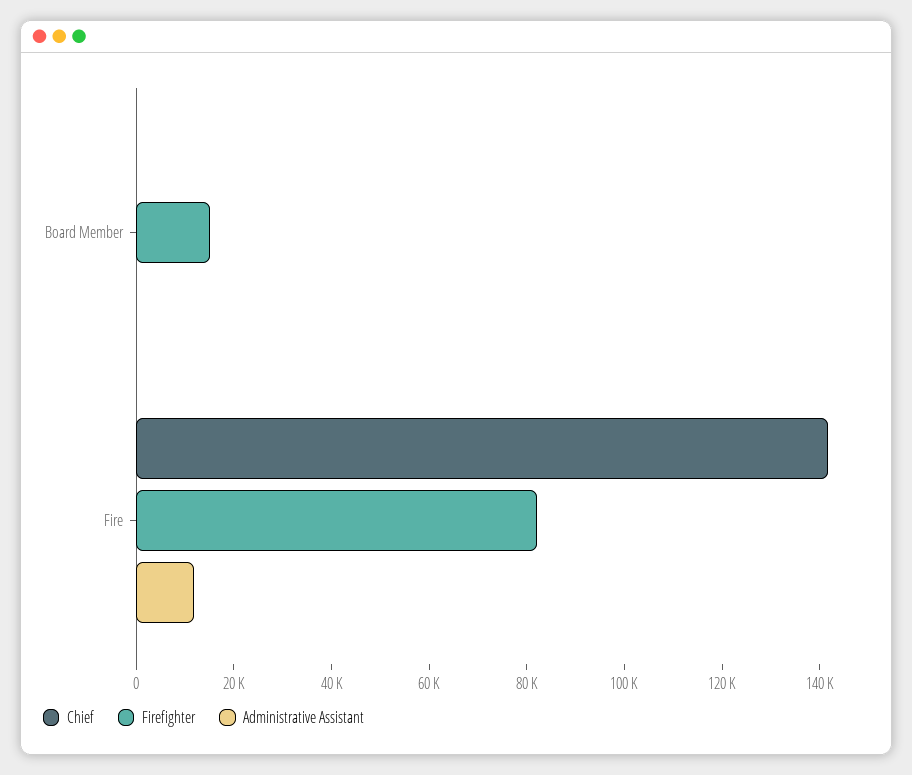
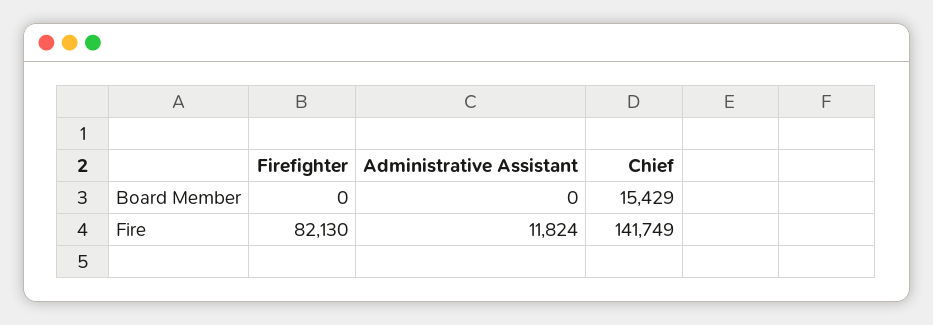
Chief, Board Member: 0 -> 15429
Firefighter, Board Member: 15000 -> 0

